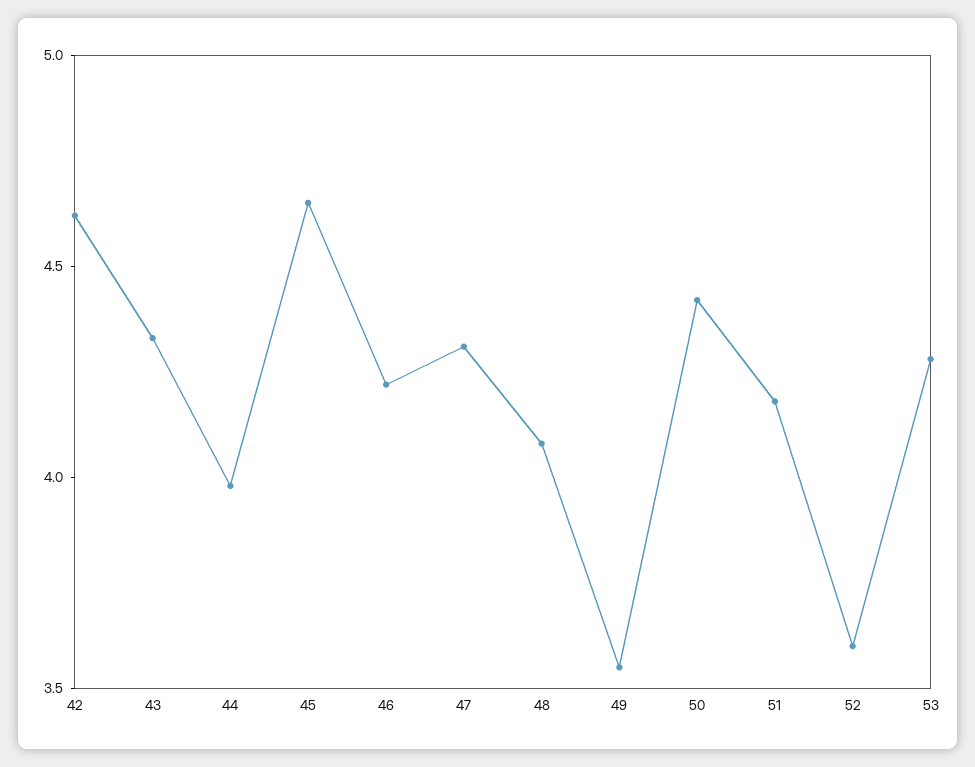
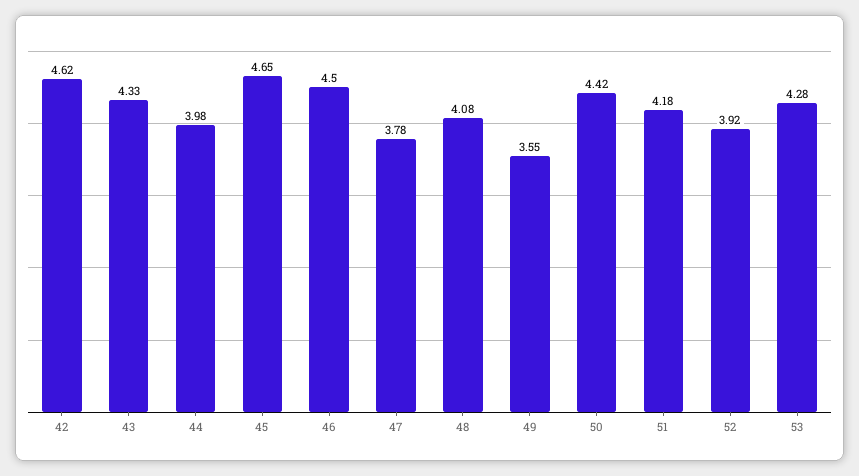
46: 4.2 -> 4.5
47: 4.3 -> 3.78
52: 3.6 -> 3.92

